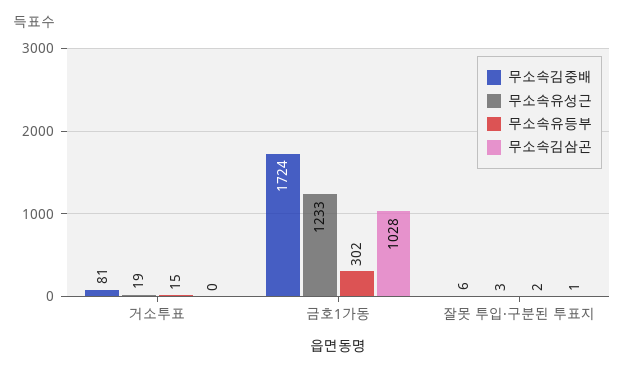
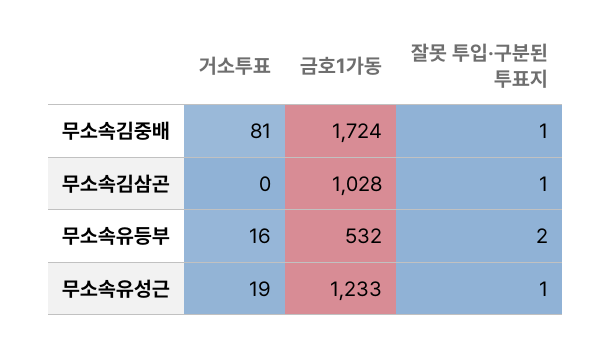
무소속유등부, 거소투표: 15 -> 16
무소속유등부, 금호1가동: 302 -> 532
무소속김중배, 잘못 투입·구분된 투표지: 6 -> 1
무소속유성근, 잘못 투입·구분된 투표지: 3 -> 1

